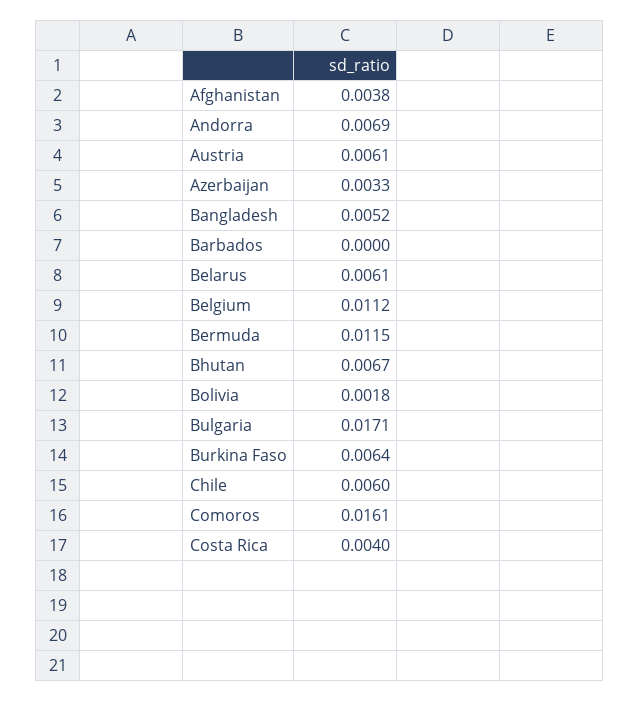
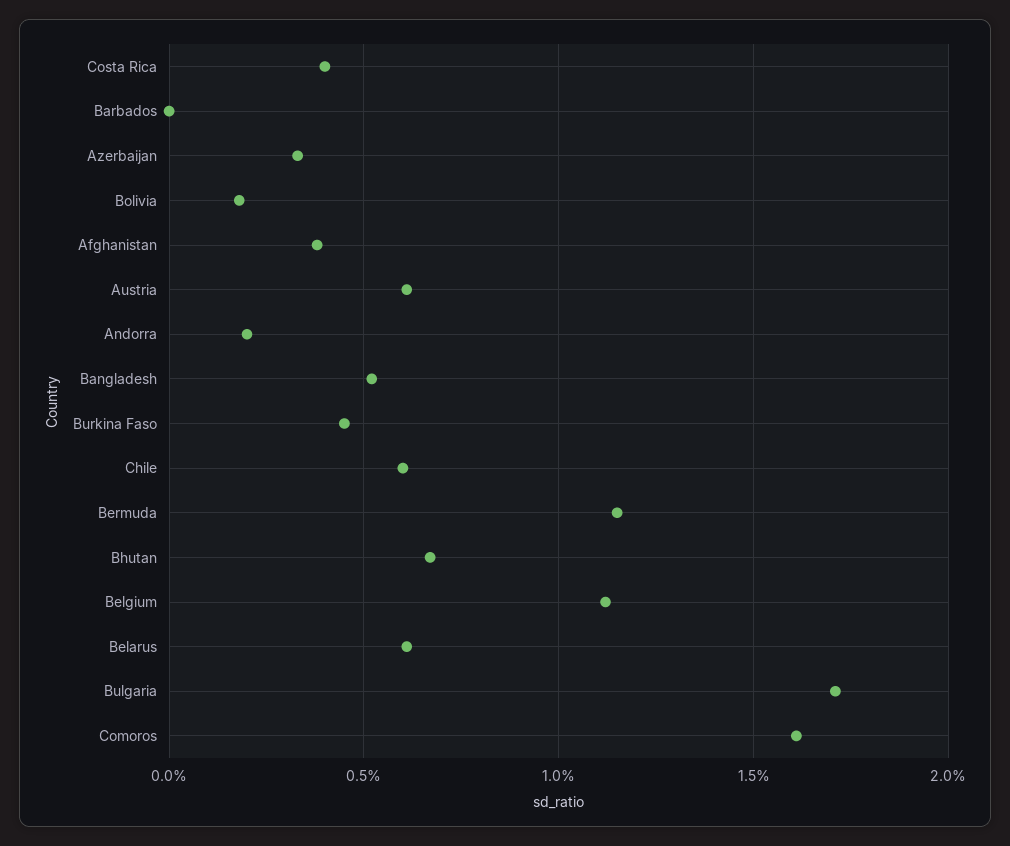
Andorra: 0.0069 -> 0.002
Burkina Faso: 0.0064 -> 0.0045

